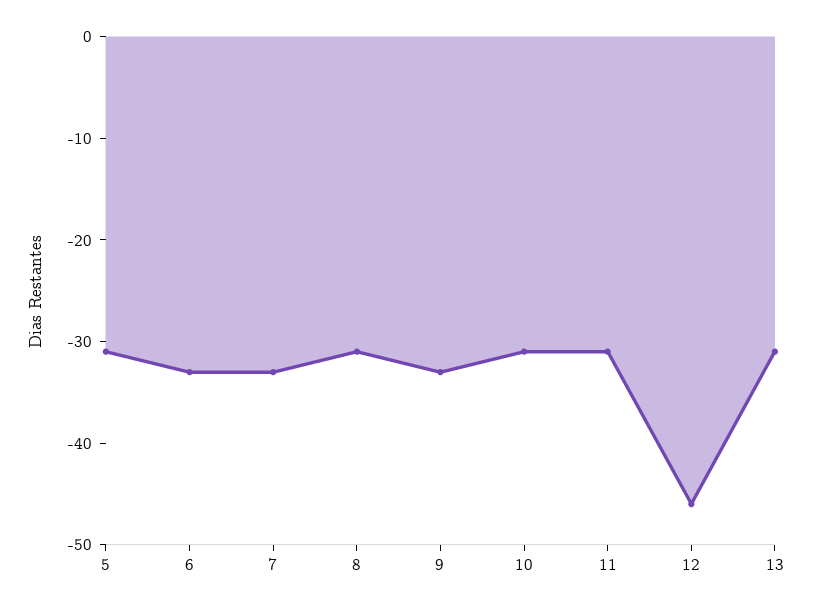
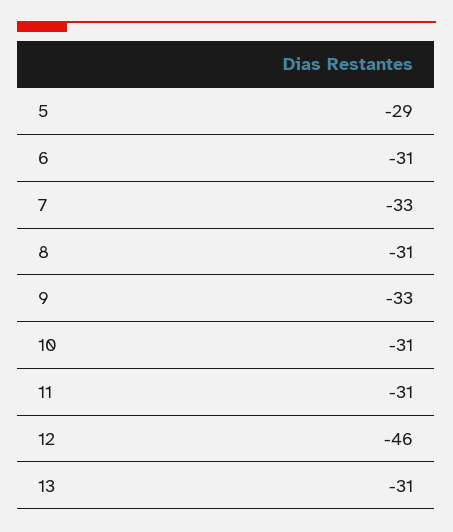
5: -31 -> -29
6: -33 -> -31

